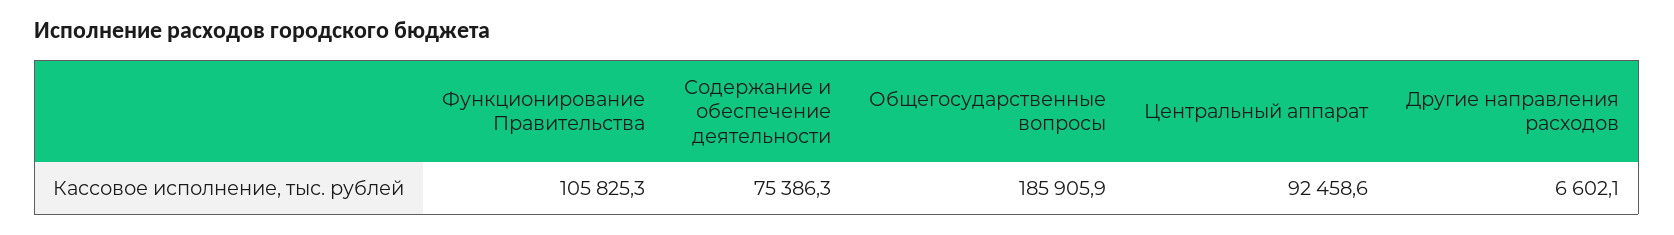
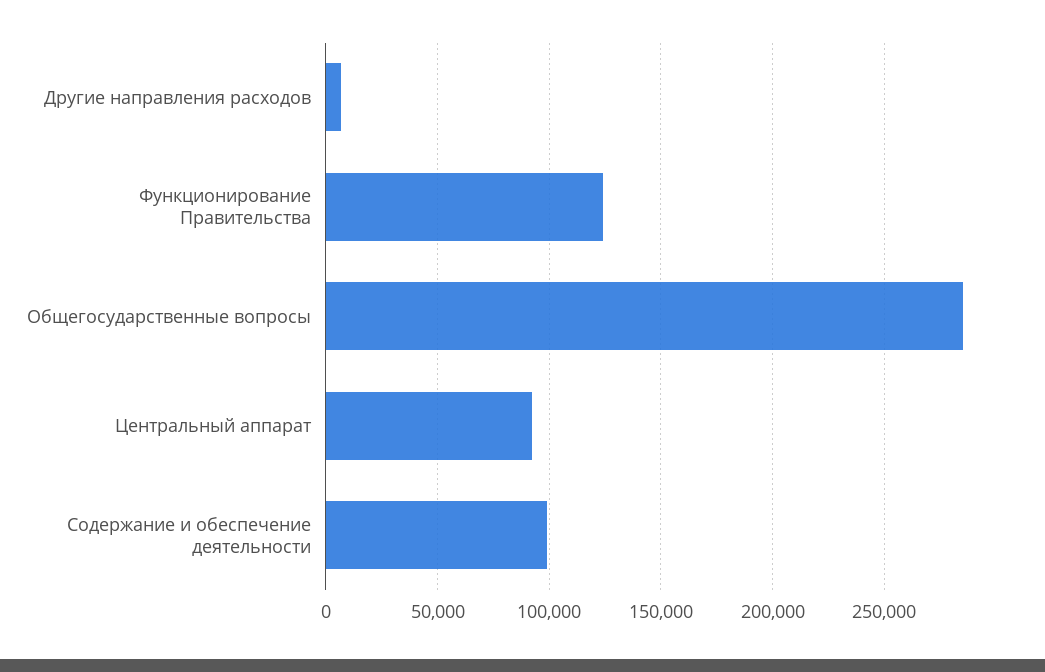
Функционирование Правительства: 105825.3 -> 125000
Содержание и обеспечение деятельности: 75386.3 -> 100000
Общегосударственные вопросы: 185905.9 -> 285000

